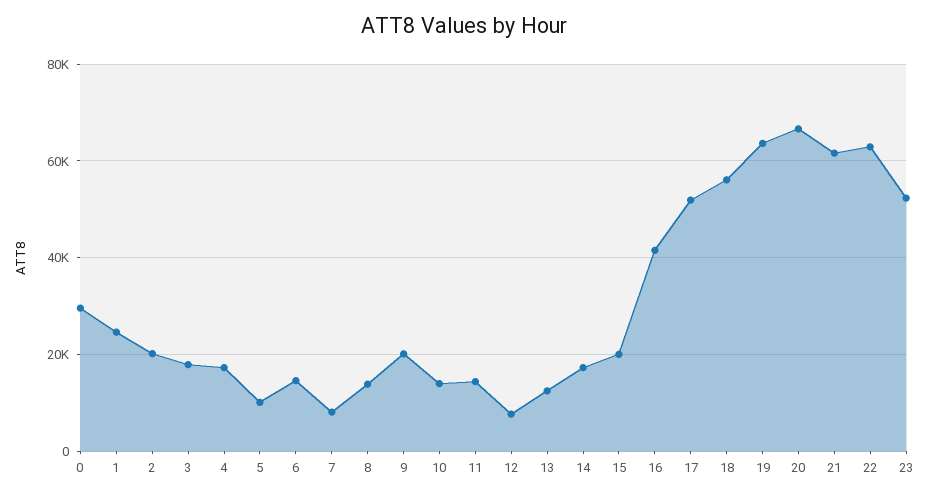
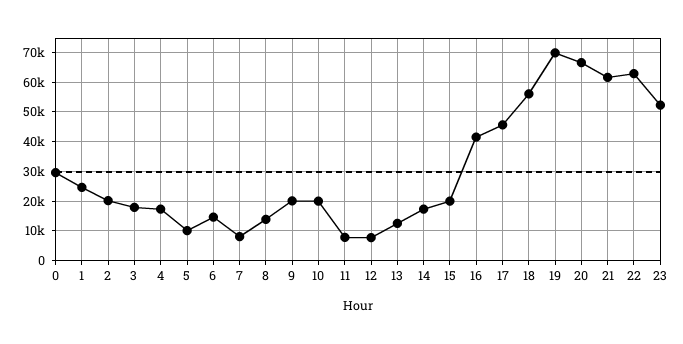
10: 14000 -> 20000
11: 14000 -> 7500
17: 52000 -> 45000
19: 64000 -> 70000

